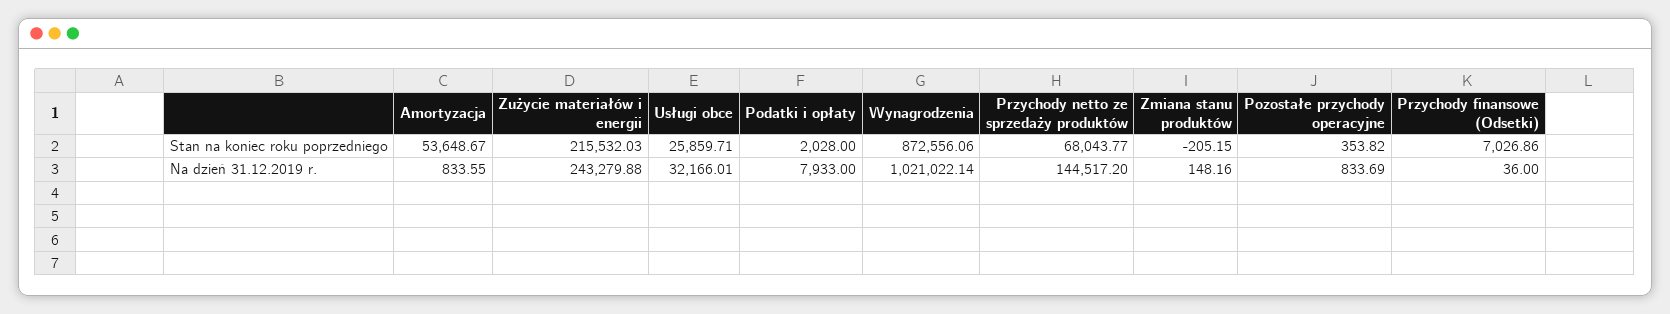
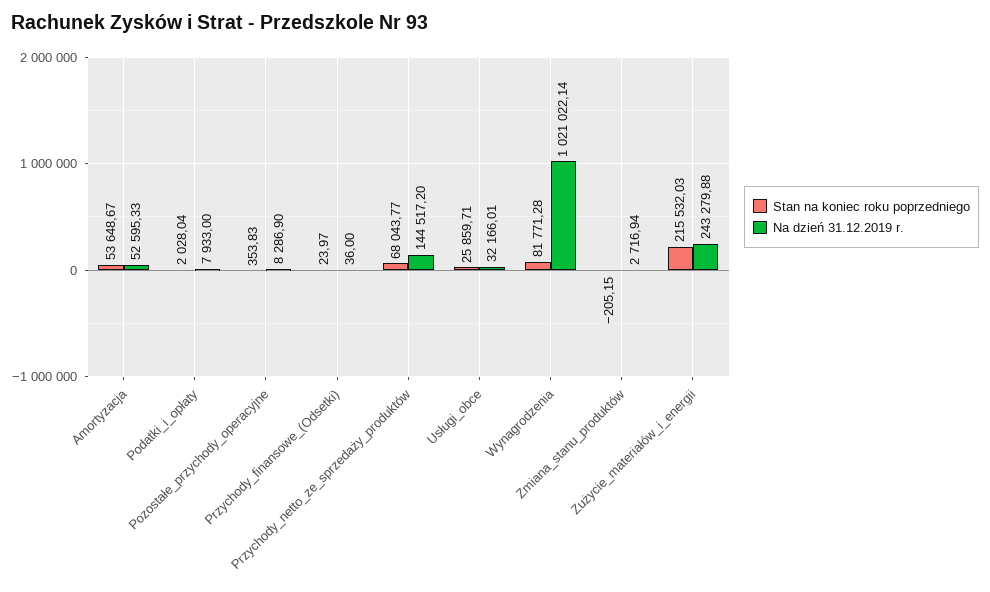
Stan na koniec roku poprzedniego, Podatki i opłaty: 2028 -> 2028.04
Stan na koniec roku poprzedniego, Wynagrodzenia: 872556.06 -> 81771.28
Stan na koniec roku poprzedniego, Pozostałe przychody operacyjne: 353.82 -> 353.83
Stan na koniec roku poprzedniego, Przychody finansowe (Odsetki): 7026.86 -> 23.97
Na dzień 31.12.2019 r., Amortyzacja: 833.55 -> 52595.33
Na dzień 31.12.2019 r., Zmiana stanu produktów: 148.16 -> 2716.94
Na dzień 31.12.2019 r., Pozostałe przychody operacyjne: 833.69 -> 8286.9

